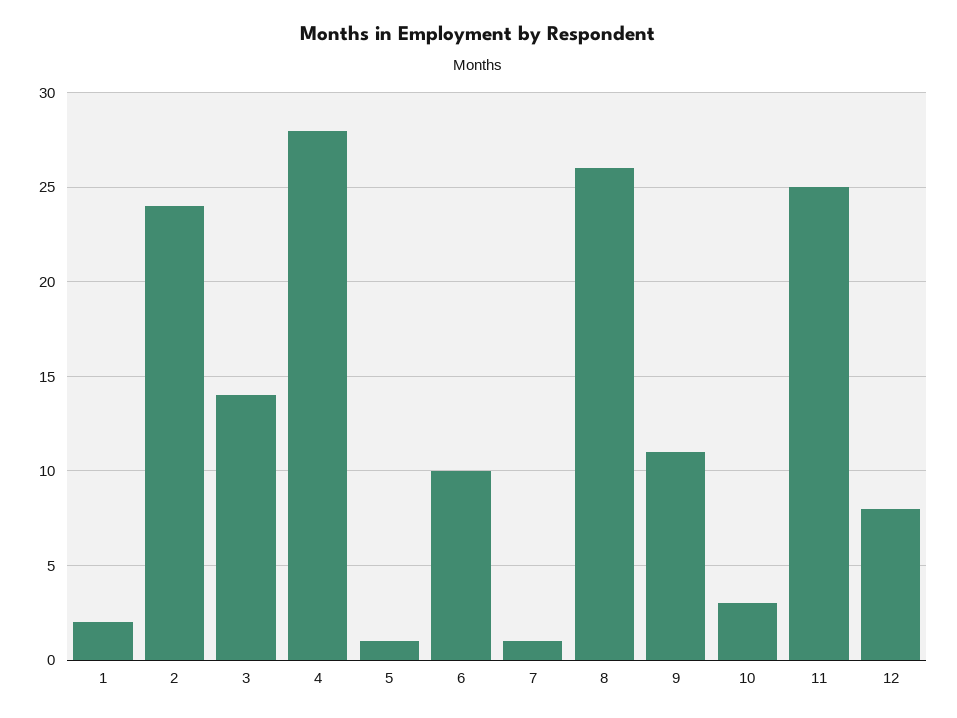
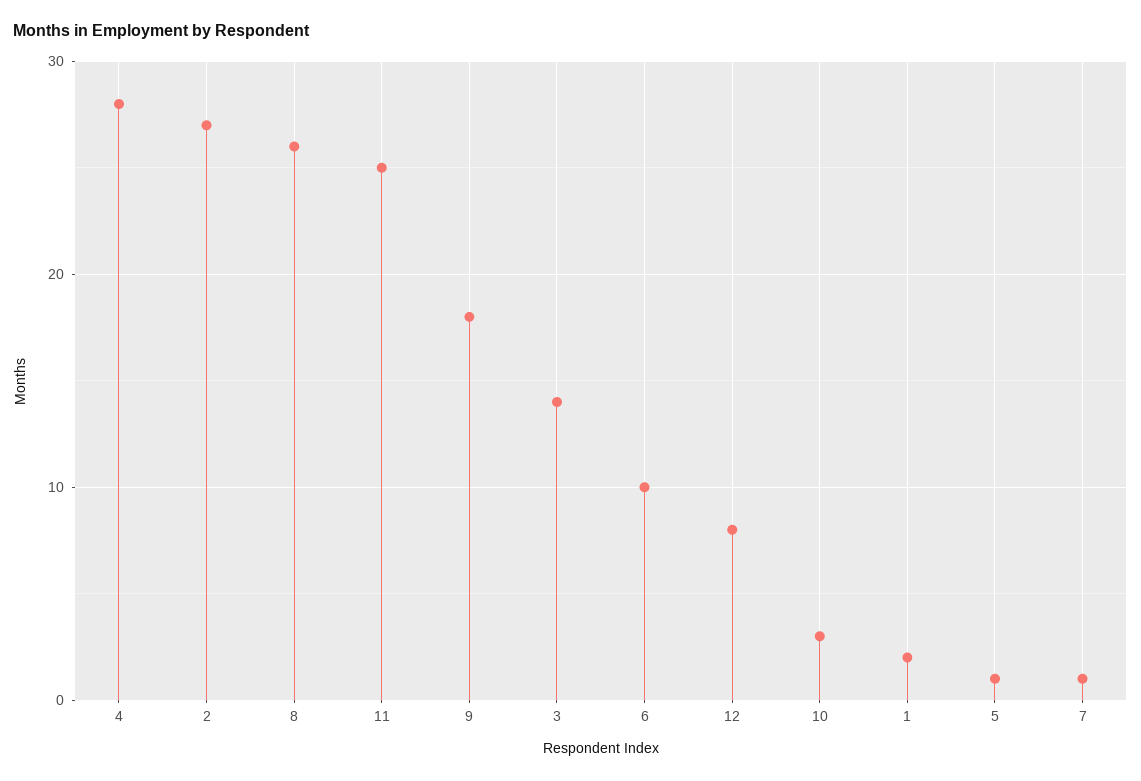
2: 24 -> 27
9: 11 -> 18

